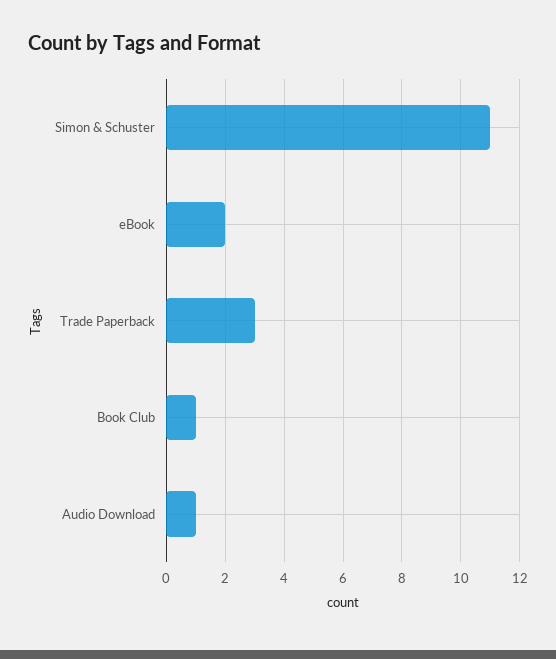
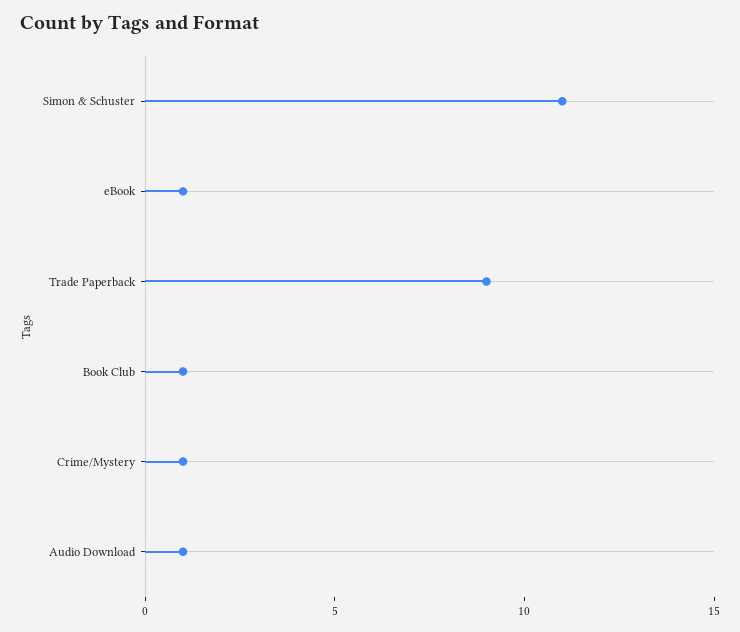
eBook: 2 -> 1
Trade Paperback: 3 -> 9
Crime/Mystery: none -> 1

